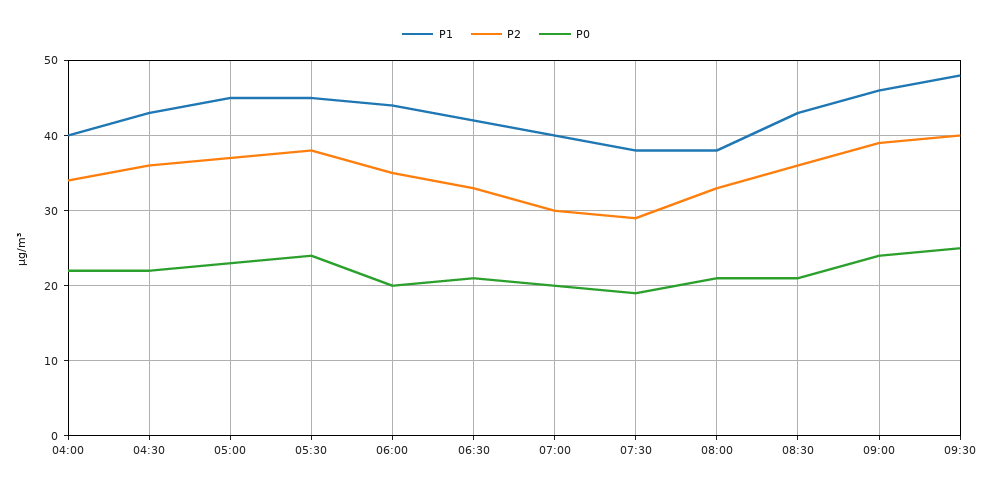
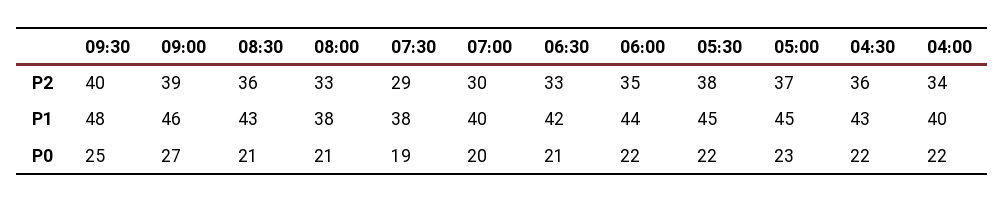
P0, 05:30: 24 -> 22
P0, 06:00: 20 -> 22
P0, 09:00: 24 -> 27

